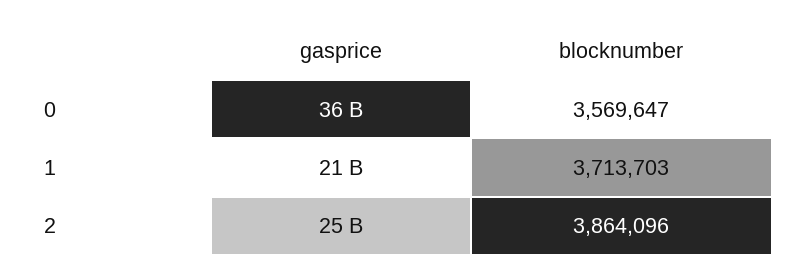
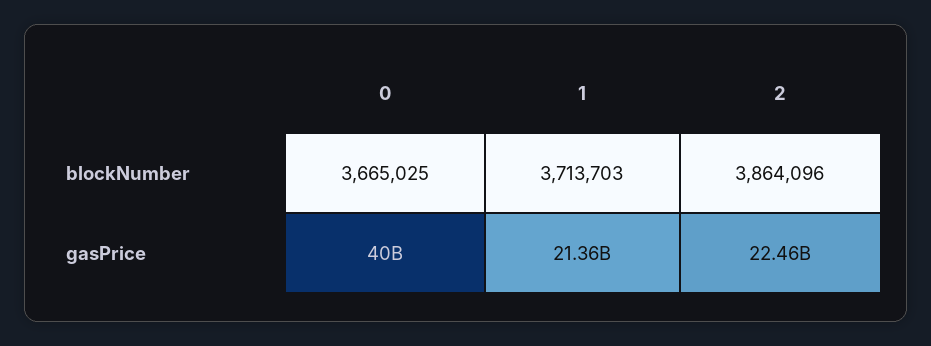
gasprice, 0: 36000000000 -> 40000000000
blocknumber, 0: 3569647 -> 3665025
gasprice, 2: 25000000000 -> 22460000000

